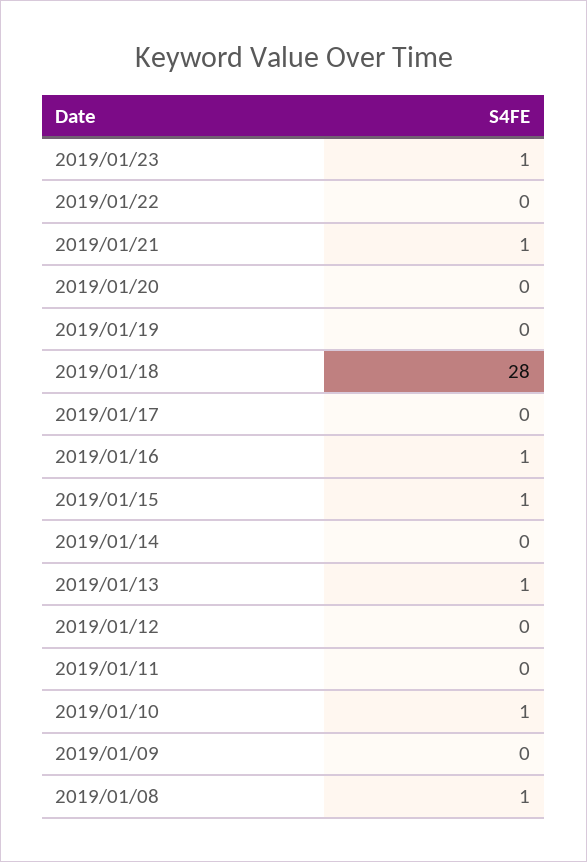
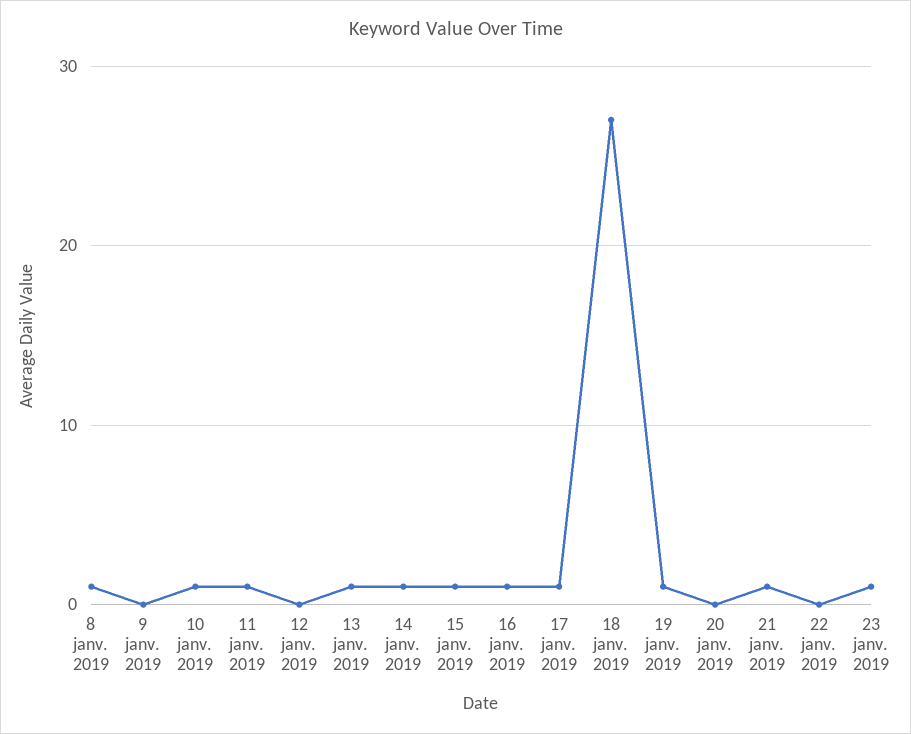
2019/01/19: 0 -> 1
2019/01/18: 28 -> 27
2019/01/17: 0 -> 1
2019/01/14: 0 -> 1
2019/01/11: 0 -> 1

